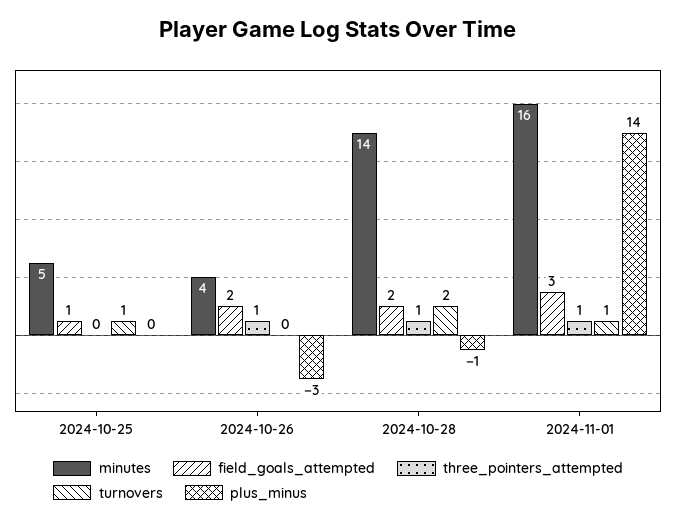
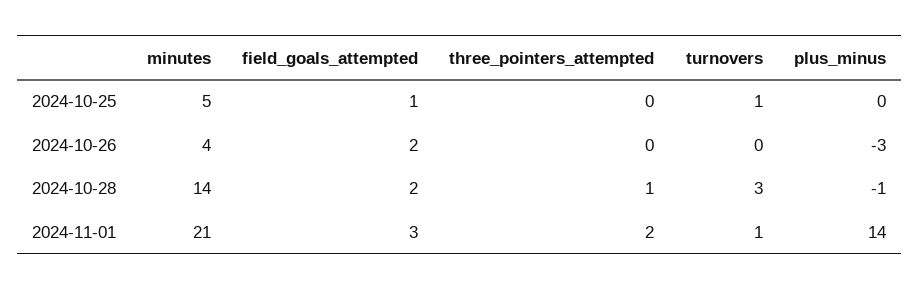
three_pointers_attempted, 2024-10-26: 1 -> 0
turnovers, 2024-10-28: 2 -> 3
minutes, 2024-11-01: 16 -> 21
three_pointers_attempted, 2024-11-01: 1 -> 2

